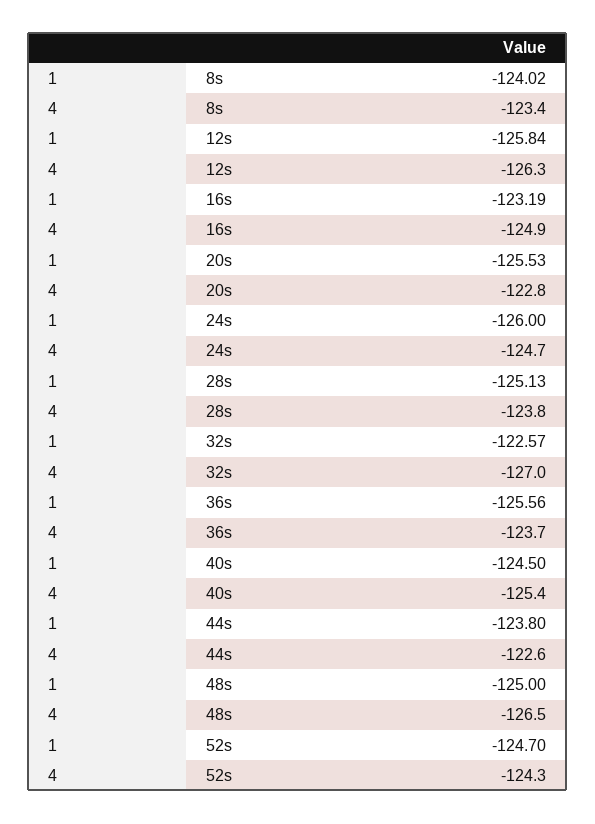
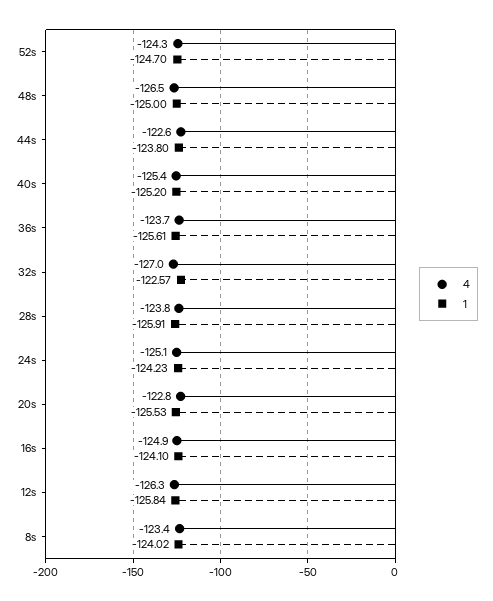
1, 16s: -123.19 -> -124.1
1, 24s: -126 -> -124.23
4, 24s: -124.7 -> -125.1
1, 28s: -125.13 -> -125.91
1, 36s: -125.56 -> -125.61
1, 40s: -124.5 -> -125.2

